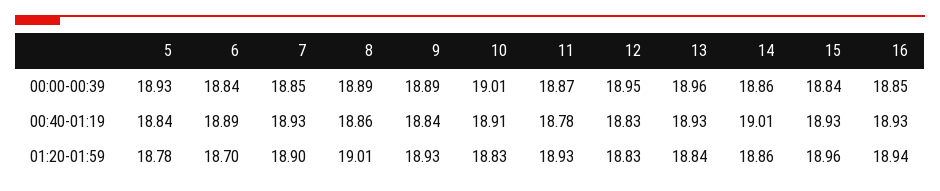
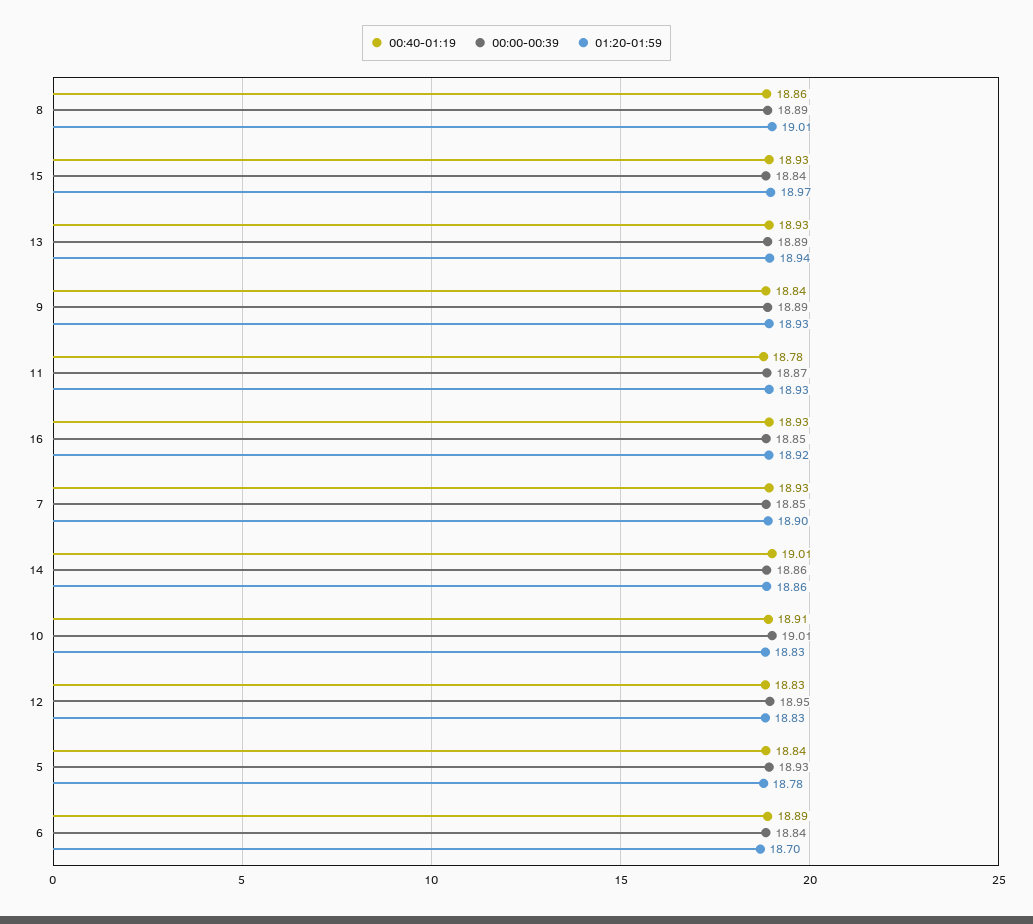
00:00-00:39, 13: 18.96 -> 18.89
01:20-01:59, 13: 18.84 -> 18.94
01:20-01:59, 15: 18.96 -> 18.97
01:20-01:59, 16: 18.94 -> 18.92

